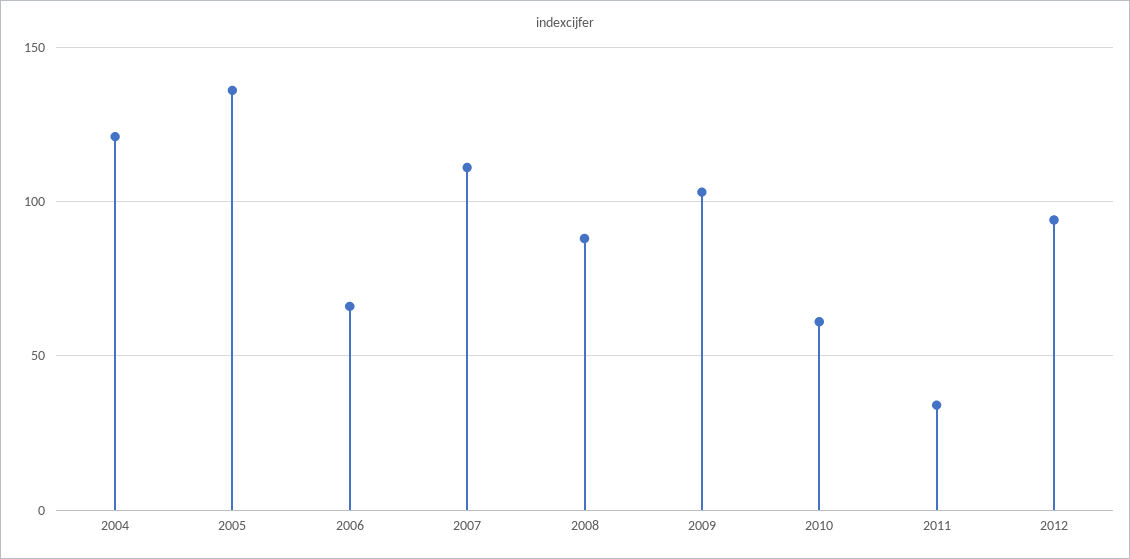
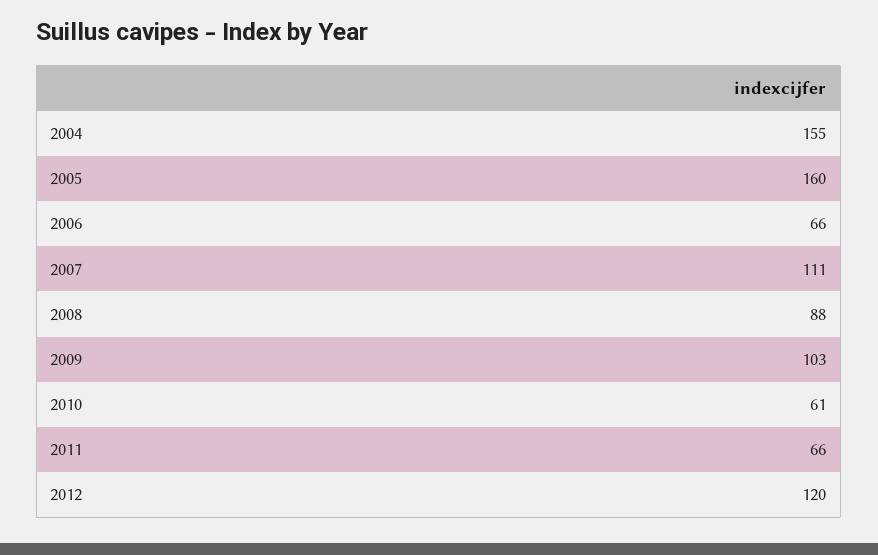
2004: 120 -> 155
2005: 135 -> 160
2011: 35 -> 66
2012: 95 -> 120

